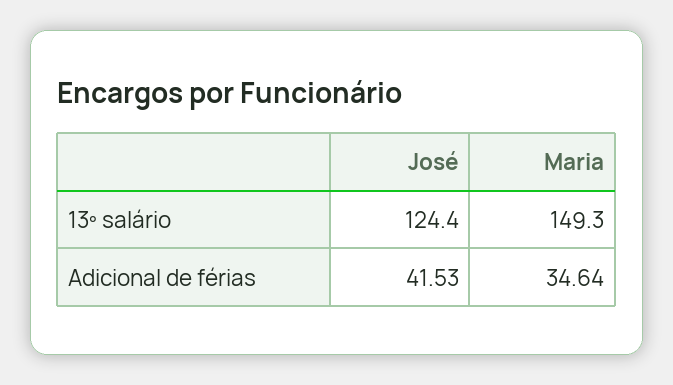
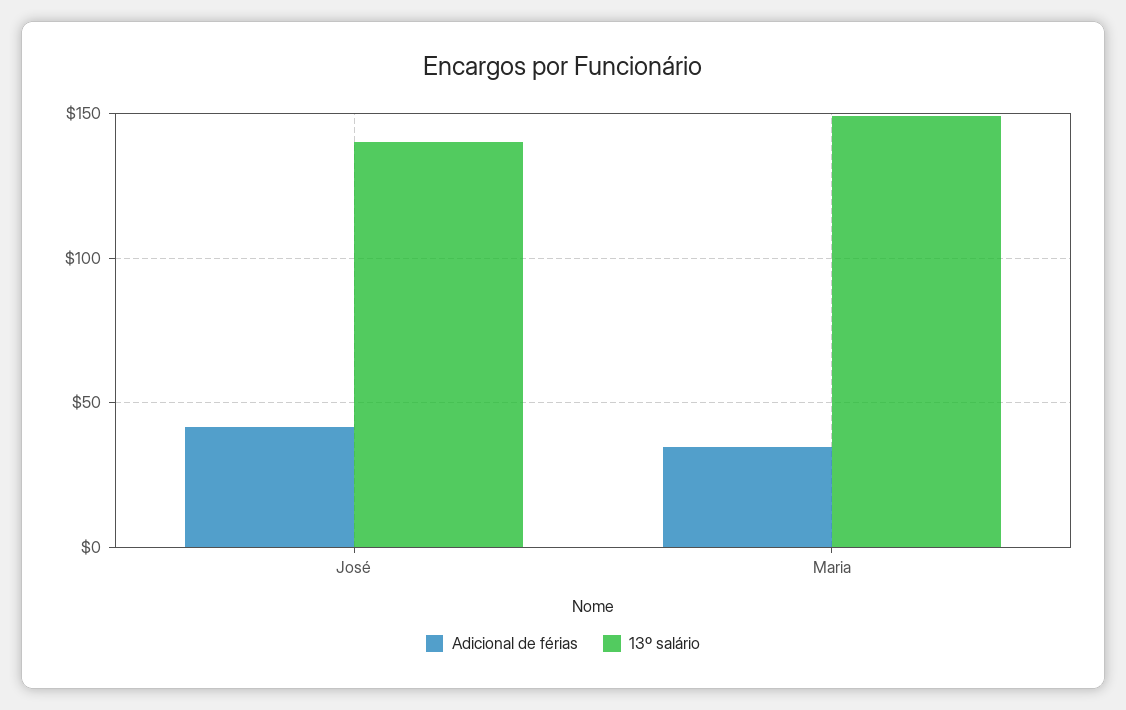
13º salário, José: 124.4 -> 140

